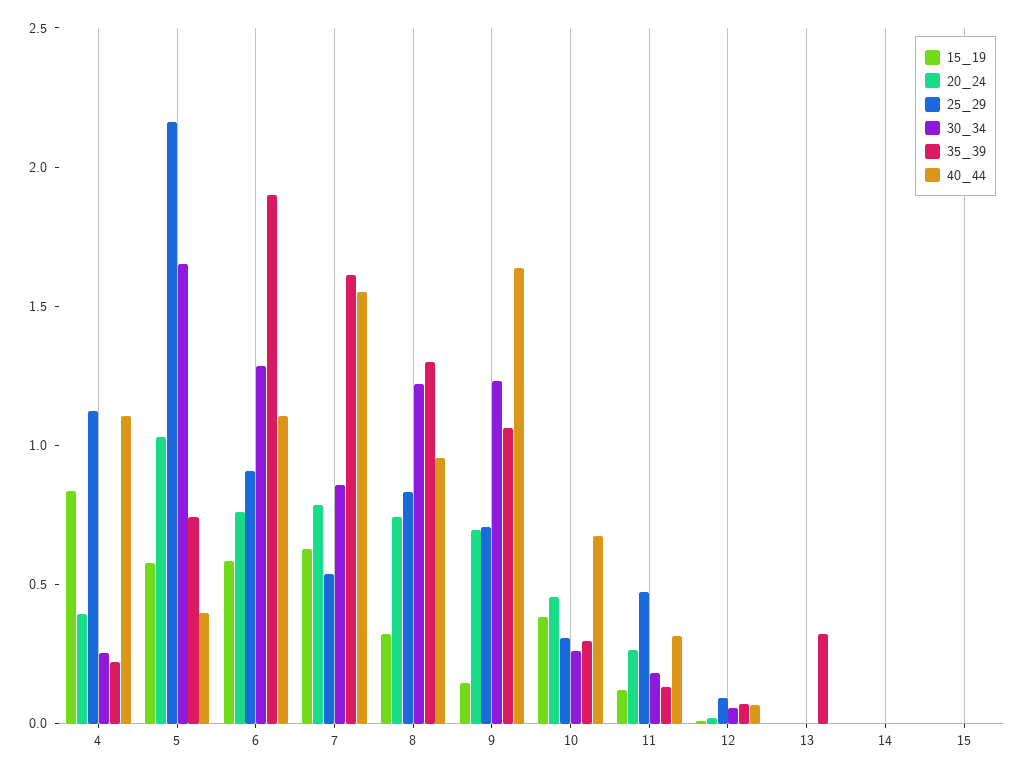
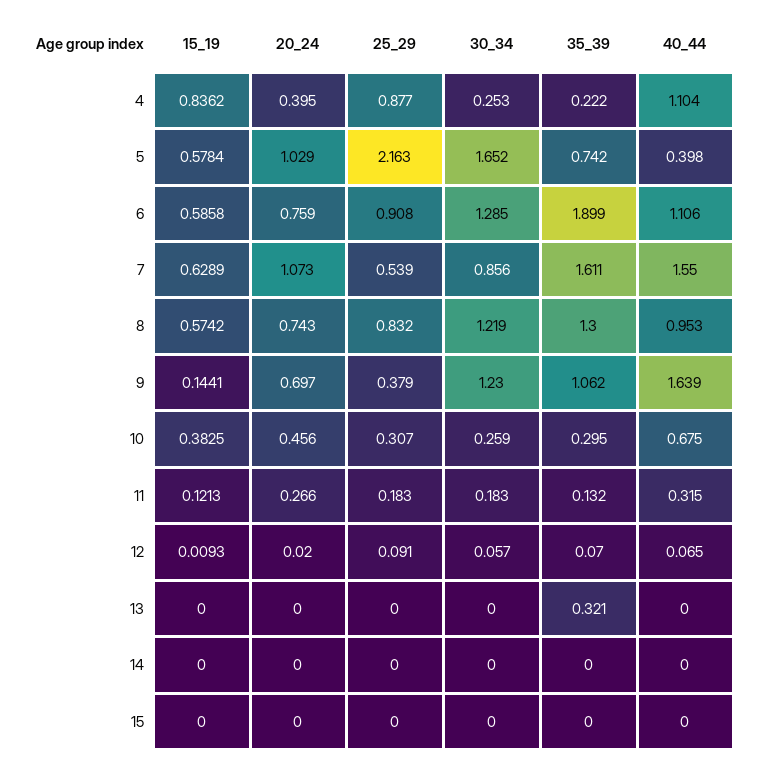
25_29, 4: 1.1 -> 0.877
20_24, 7: 0.8 -> 1.073
15_19, 8: 0.3 -> 0.5742
25_29, 9: 0.7 -> 0.379
25_29, 11: 0.5 -> 0.183

